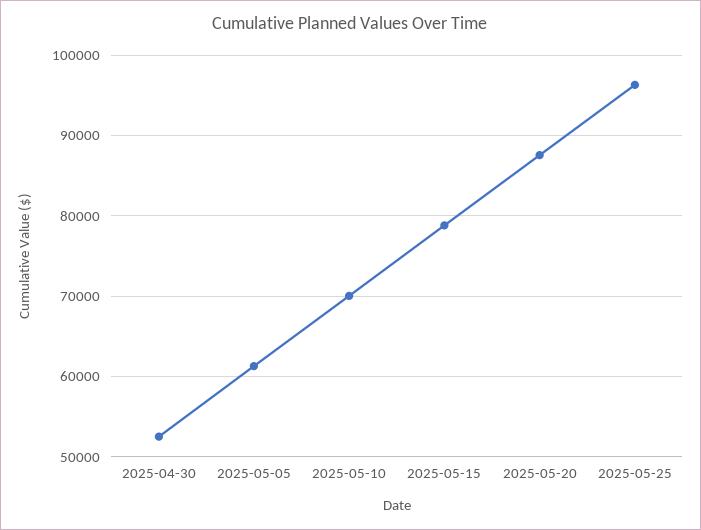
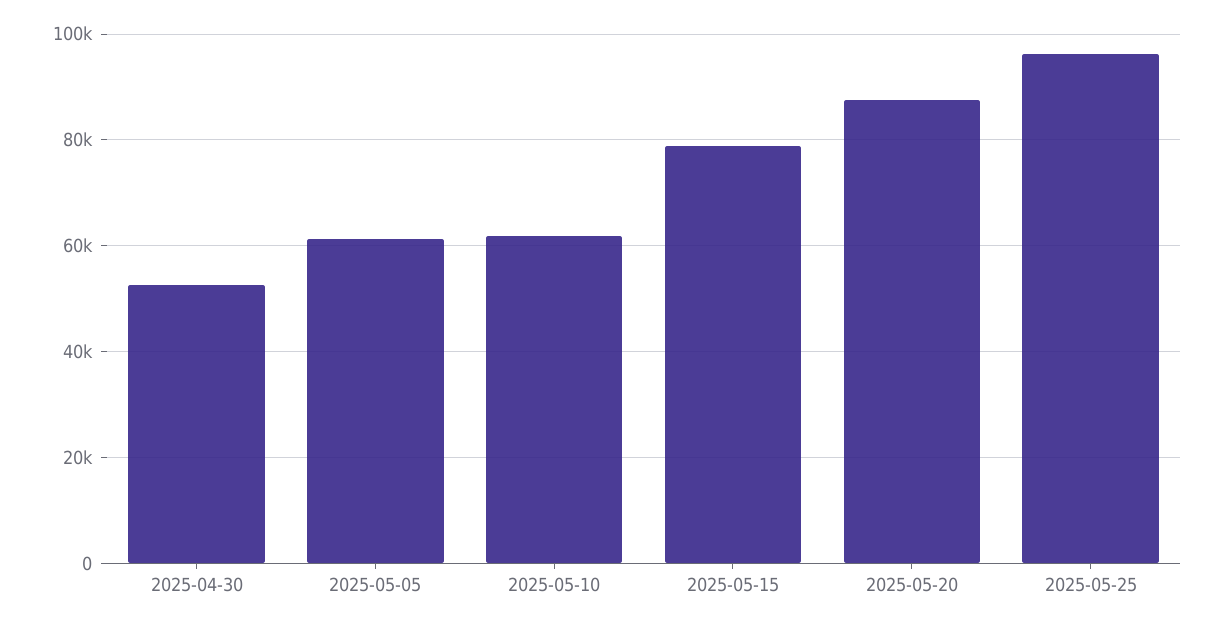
2025-05-10: 70000 -> 62000

